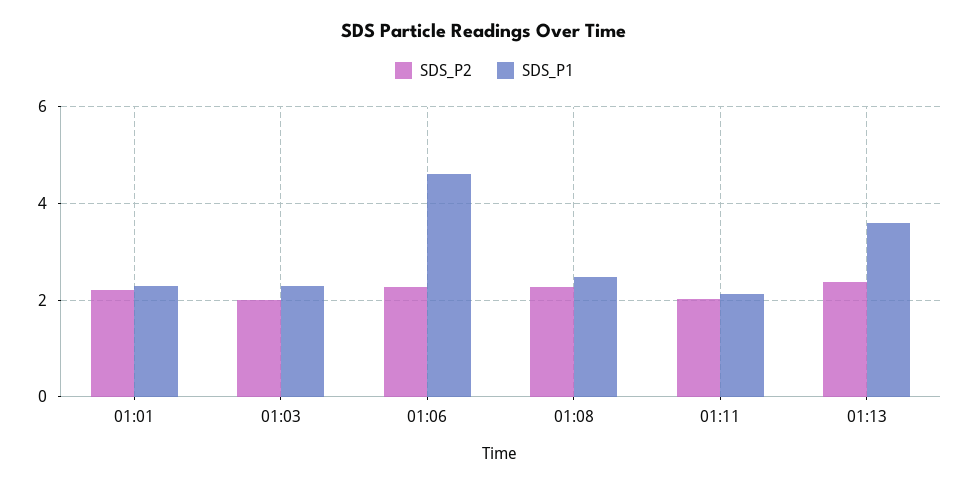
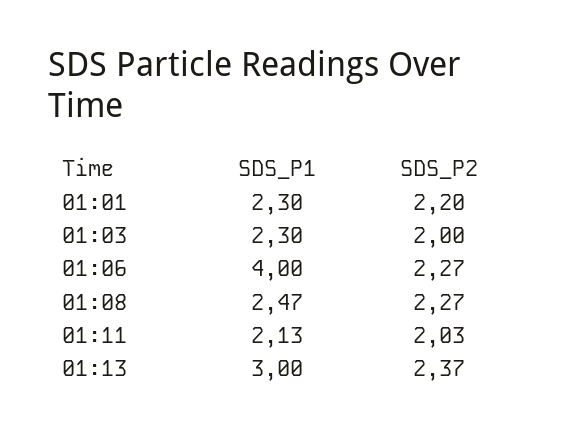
SDS_P1, 01:06: 4.6 -> 4
SDS_P1, 01:13: 3.6 -> 3

